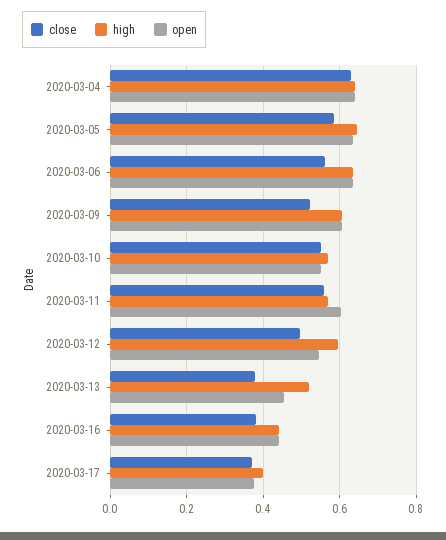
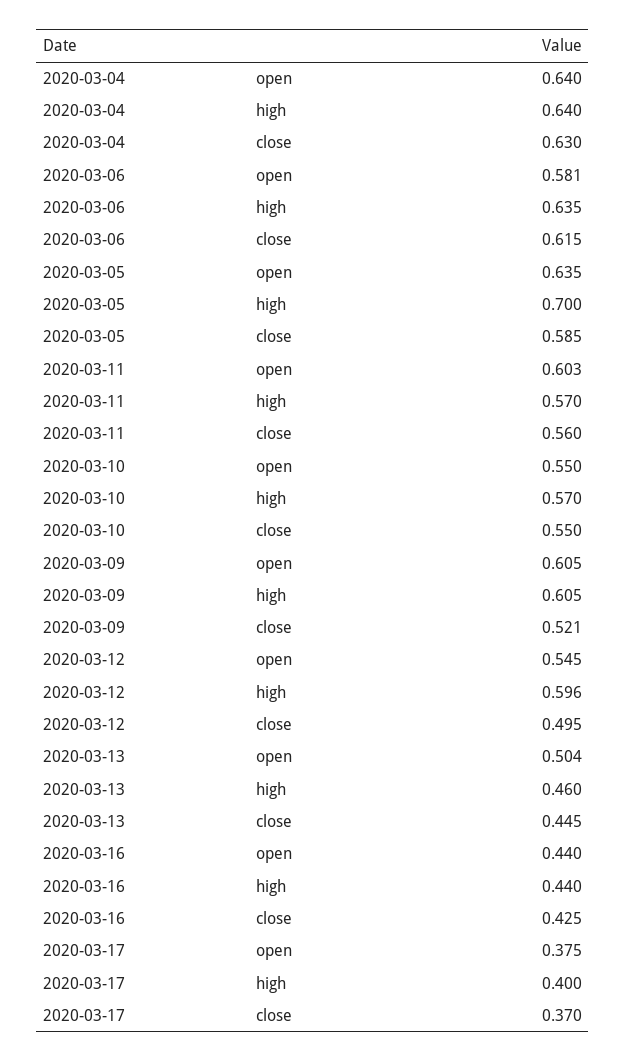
high, 2020-03-05: 0.64 -> 0.7
close, 2020-03-06: 0.56 -> 0.615
open, 2020-03-06: 0.64 -> 0.581
close, 2020-03-13: 0.38 -> 0.445
high, 2020-03-13: 0.52 -> 0.46
open, 2020-03-13: 0.46 -> 0.504
close, 2020-03-16: 0.38 -> 0.425

